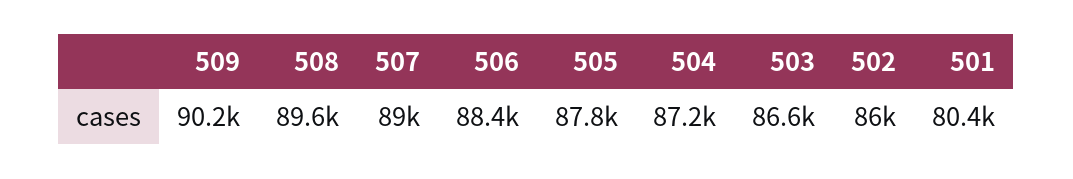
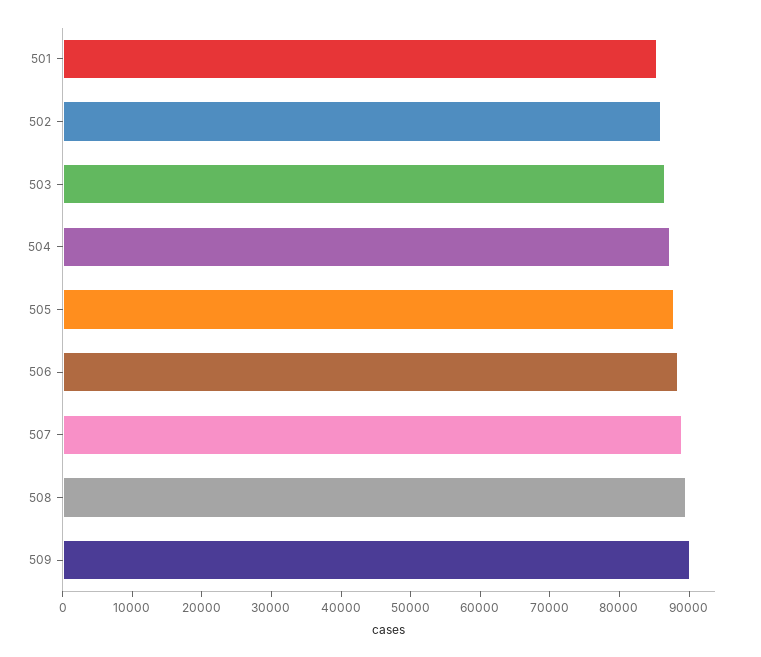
501: 80400 -> 86000

